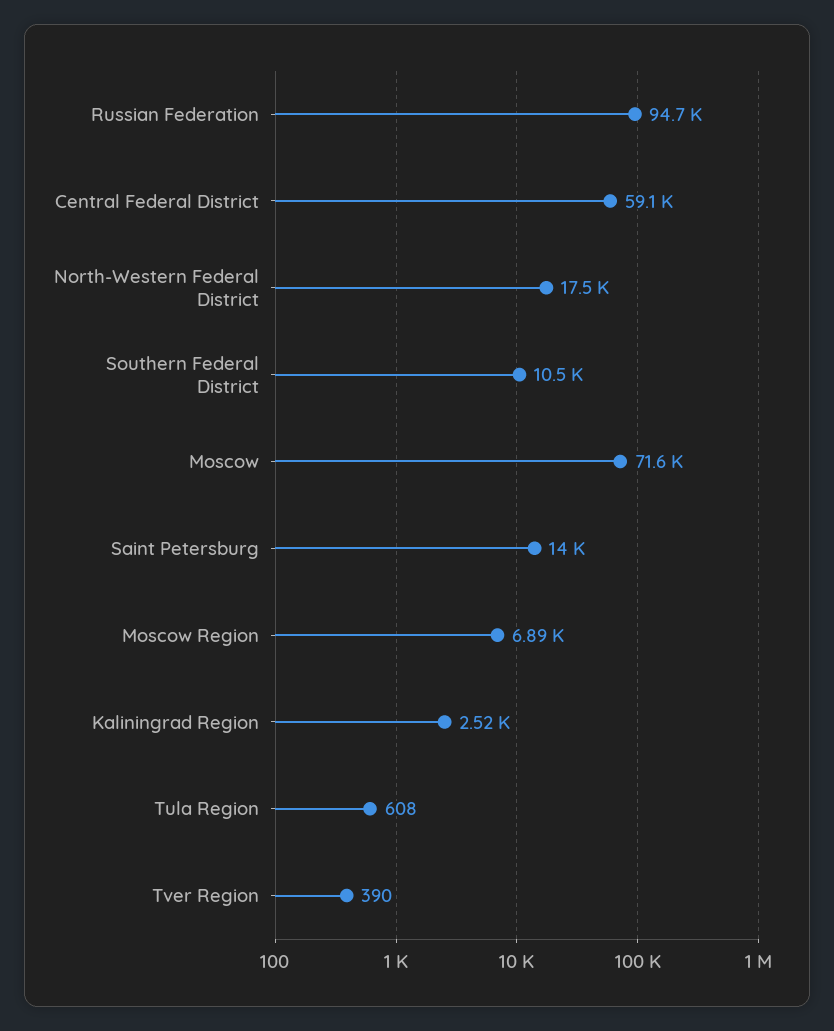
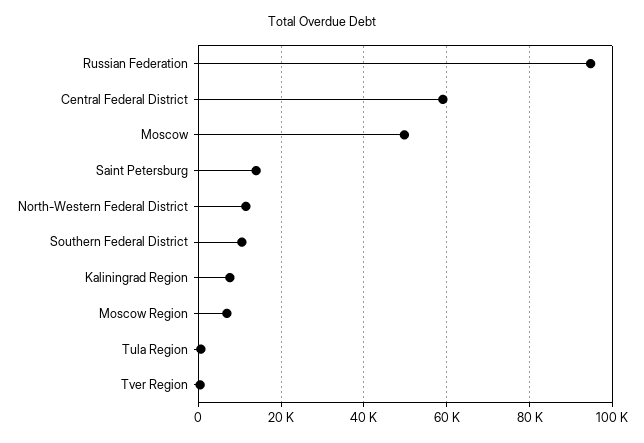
North-Western Federal District: 17500 -> 12000
Moscow: 71600 -> 50000
Kaliningrad Region: 2520 -> 8000

